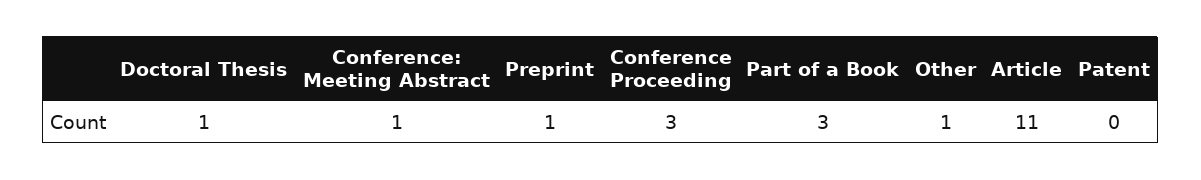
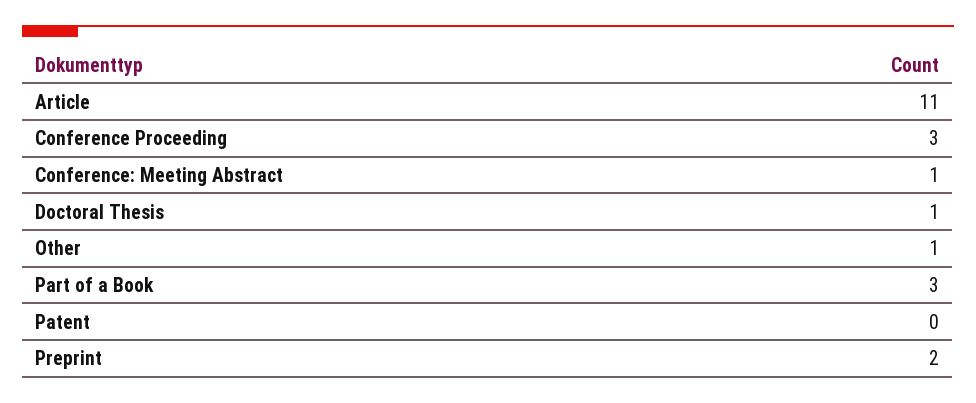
Preprint: 1 -> 2

